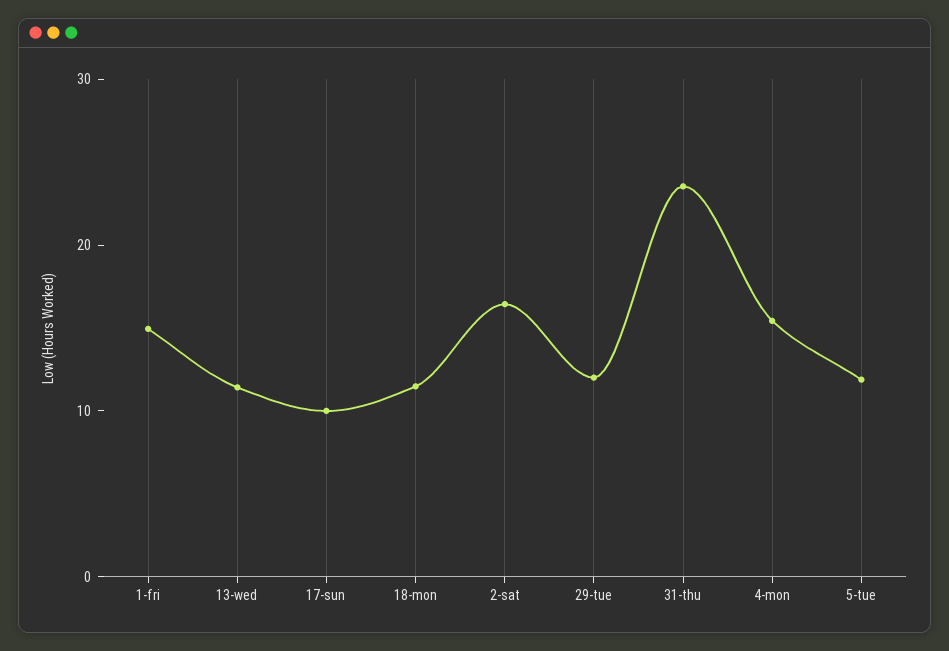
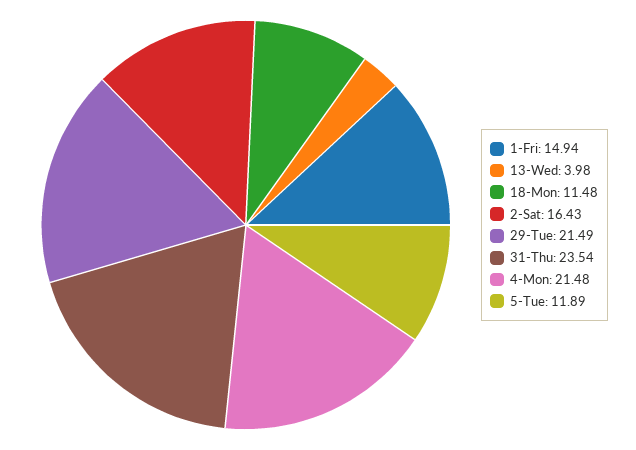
13-wed: 12 -> 3.98
17-sun: 10 -> none
29-tue: 12 -> 21.49
4-mon: 16 -> 21.48

